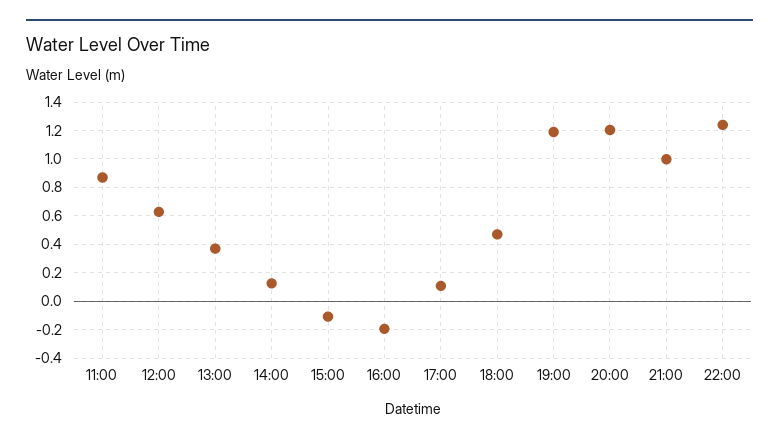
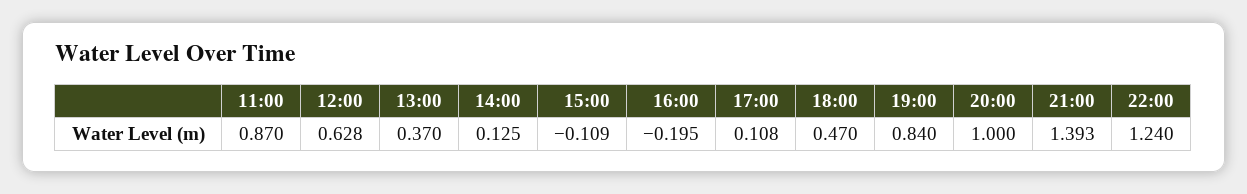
19:00: 1.2 -> 0.84
20:00: 1.2 -> 1
21:00: 1 -> 1.393

